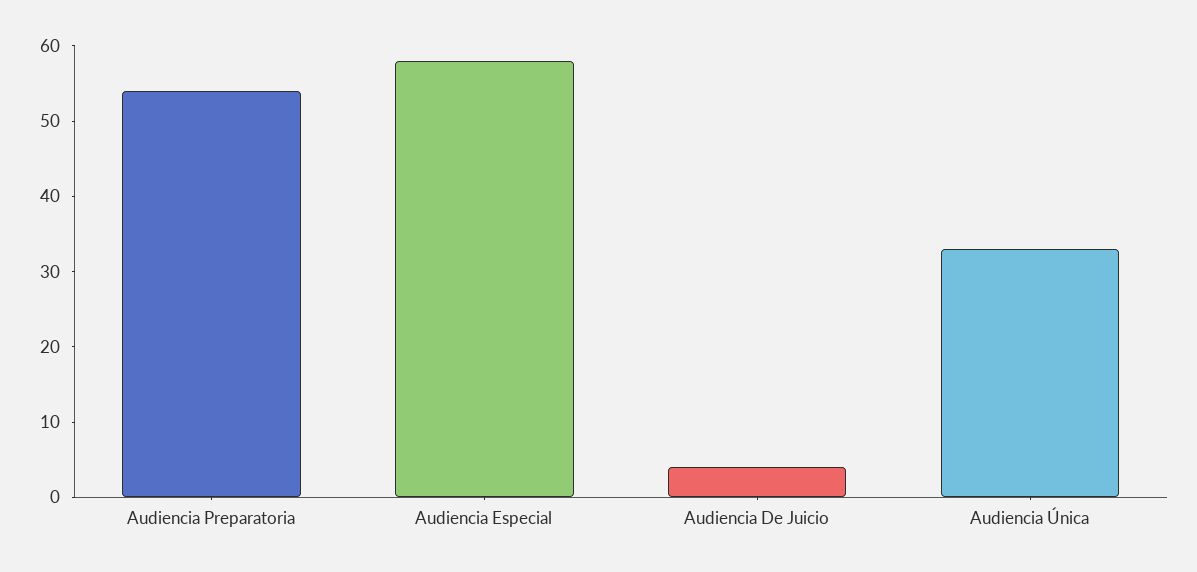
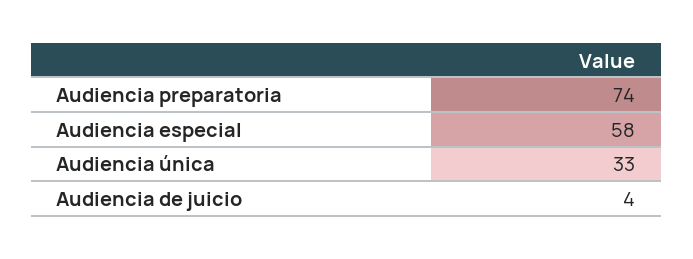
Audiencia Preparatoria: 55 -> 74

